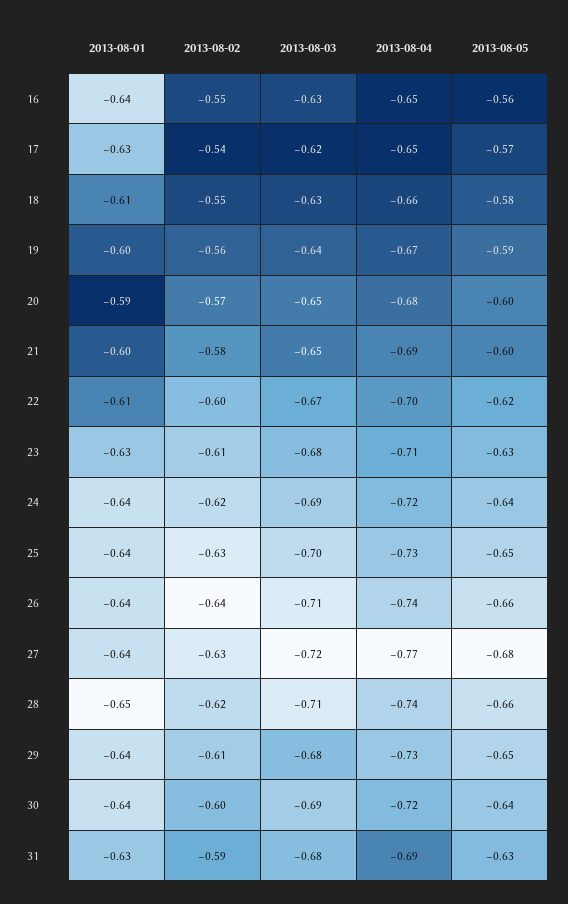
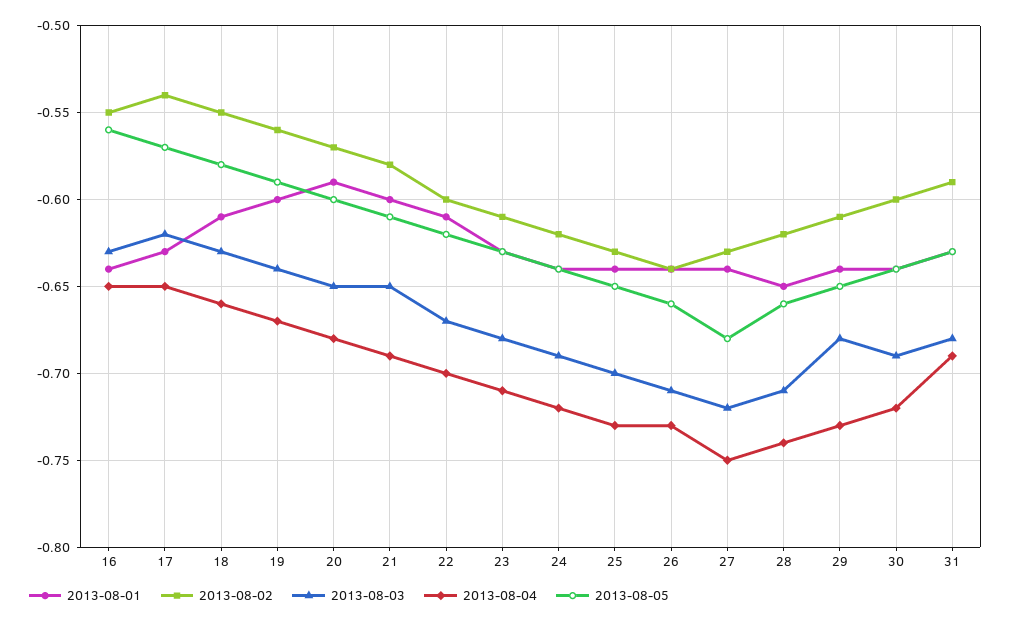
2013-08-05, 21: -0.6 -> -0.61
2013-08-04, 26: -0.74 -> -0.73
2013-08-04, 27: -0.77 -> -0.75

